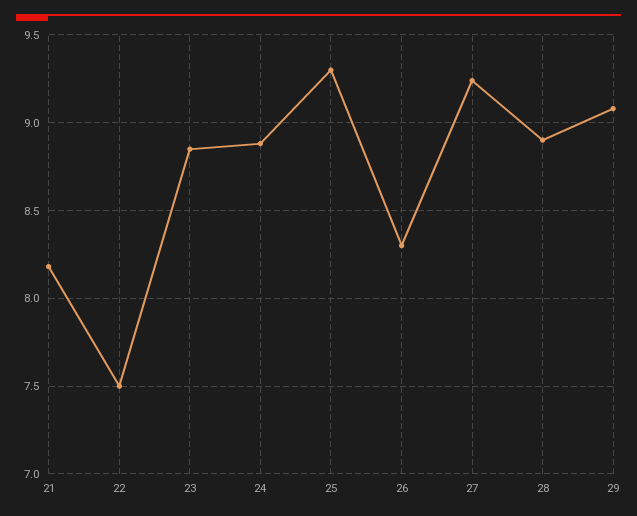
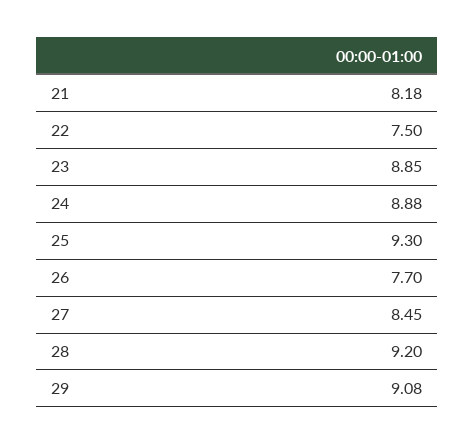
26: 8.3 -> 7.7
27: 9.25 -> 8.45
28: 8.9 -> 9.2

